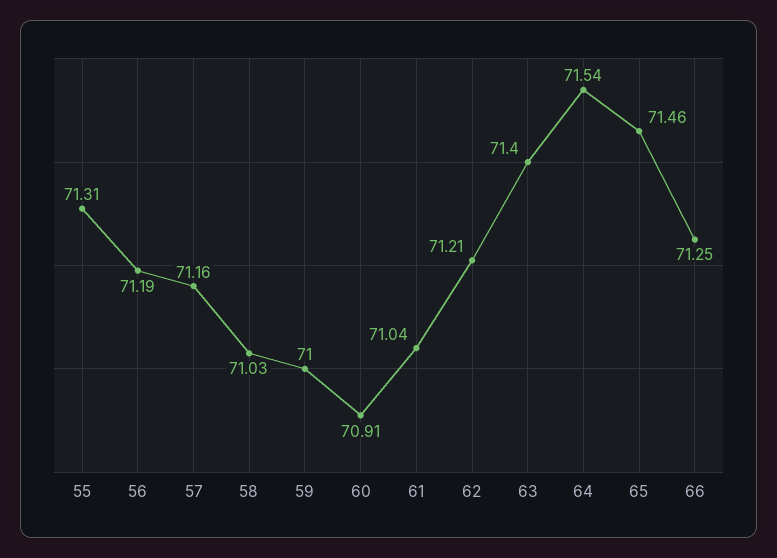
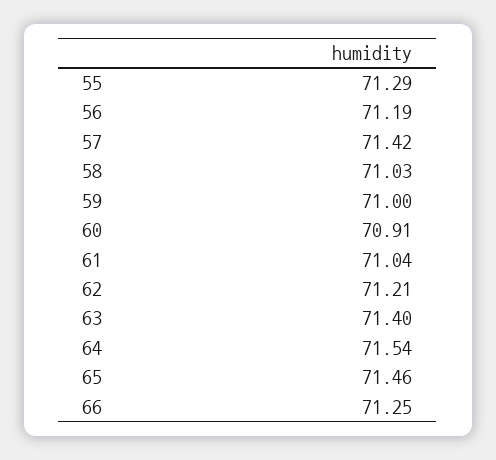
55: 71.31 -> 71.29
57: 71.16 -> 71.42

